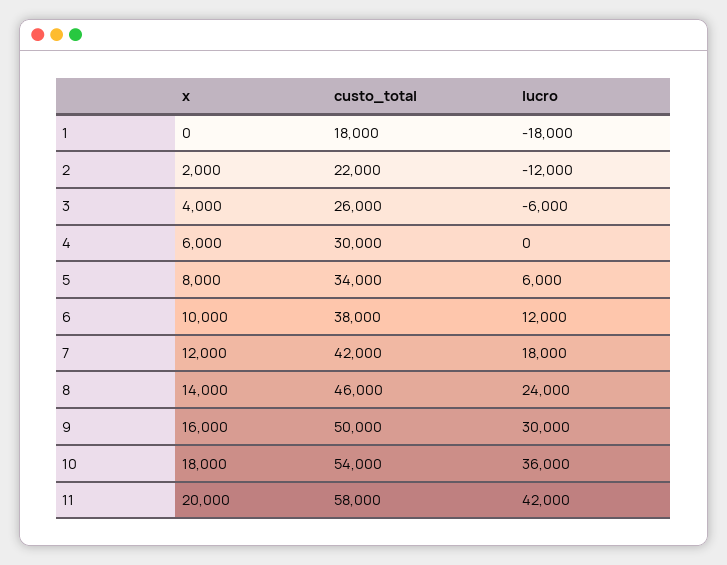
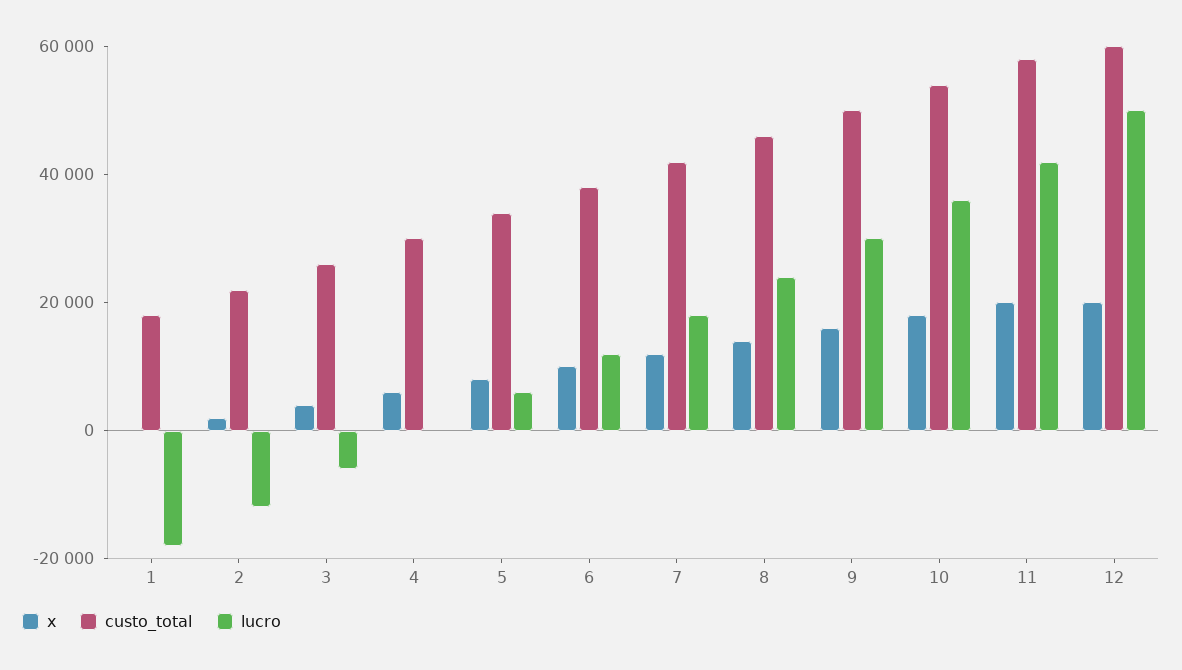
x, 12: none -> 20000
custo_total, 12: none -> 60000
lucro, 12: none -> 50000

